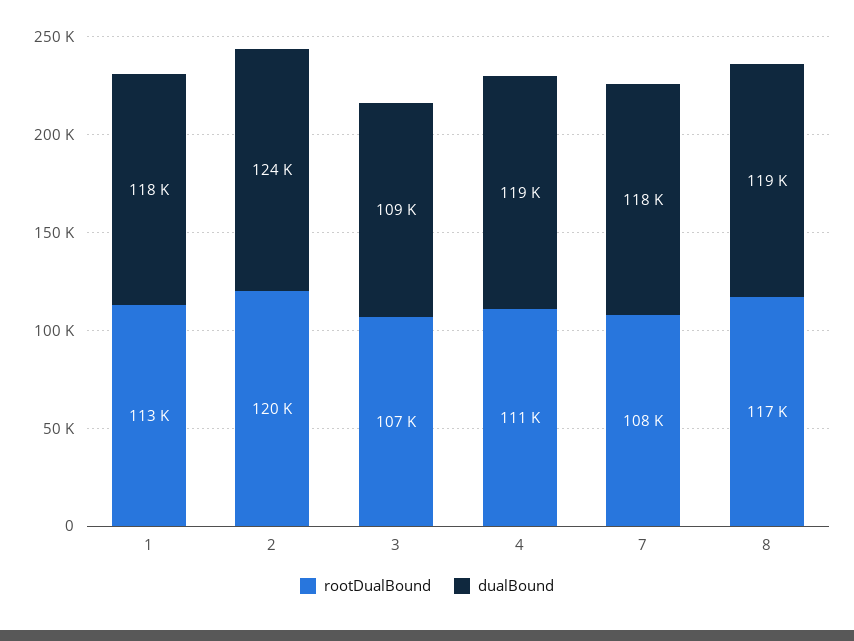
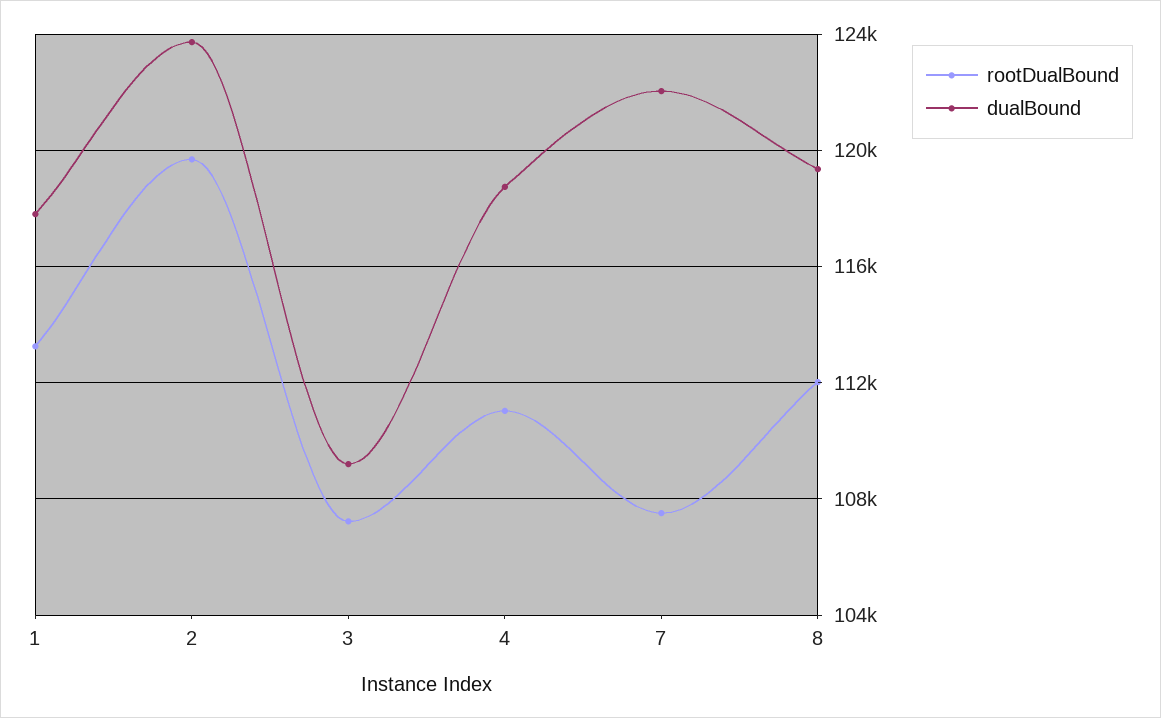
dualBound, 7: 118000 -> 122000
rootDualBound, 8: 117000 -> 112000

